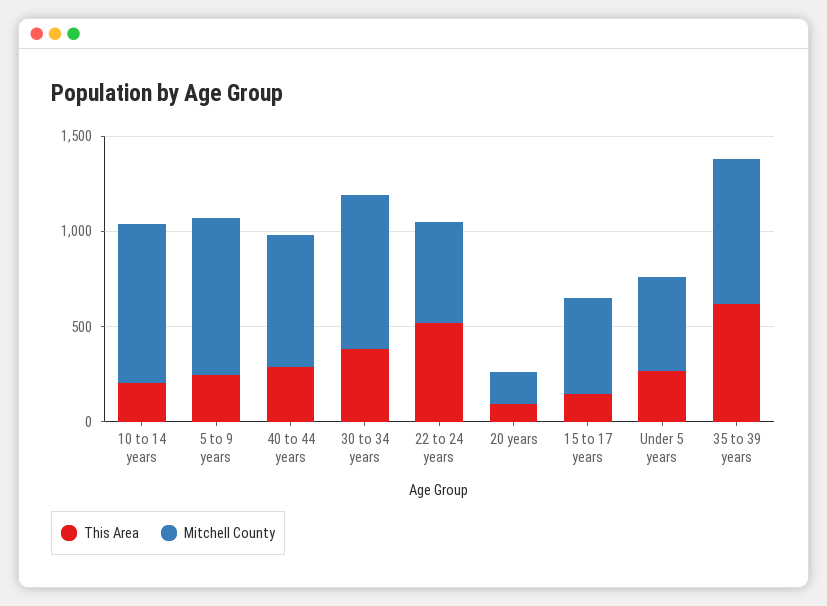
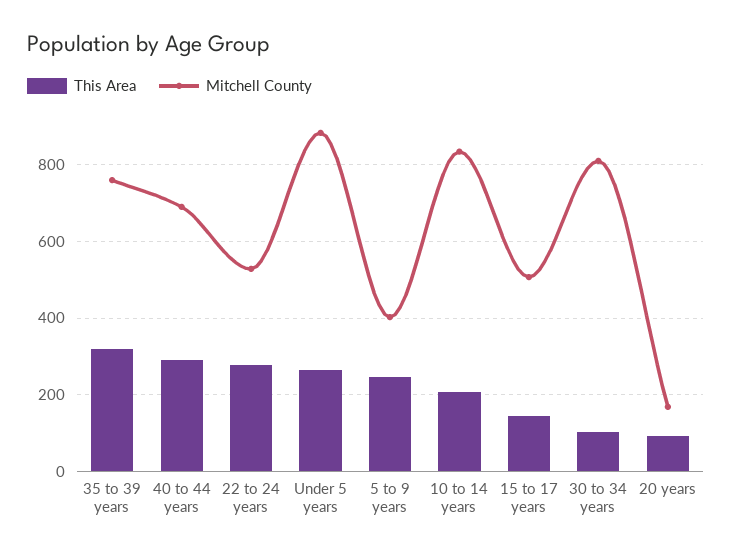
Mitchell County, 5 to 9 years: 800 -> 400
This Area, 30 to 34 years: 400 -> 100
This Area, 22 to 24 years: 500 -> 280
Mitchell County, Under 5 years: 500 -> 880
This Area, 35 to 39 years: 600 -> 320

